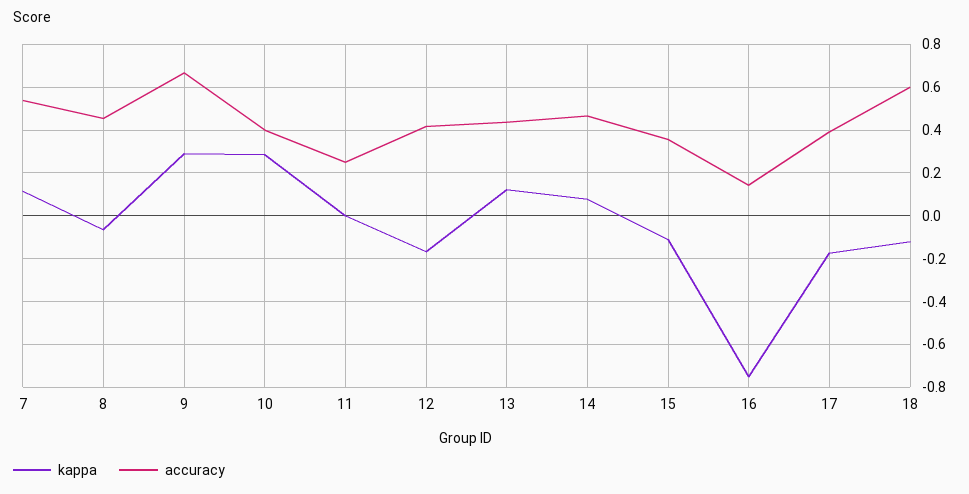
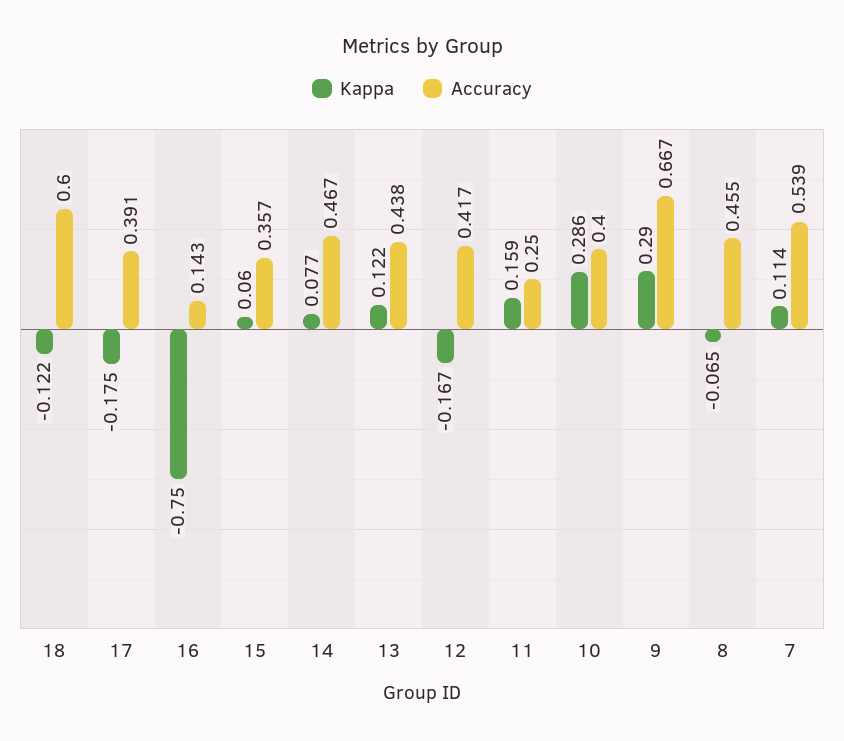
kappa, 11: 0 -> 0.159
kappa, 15: -0.1 -> 0.06

